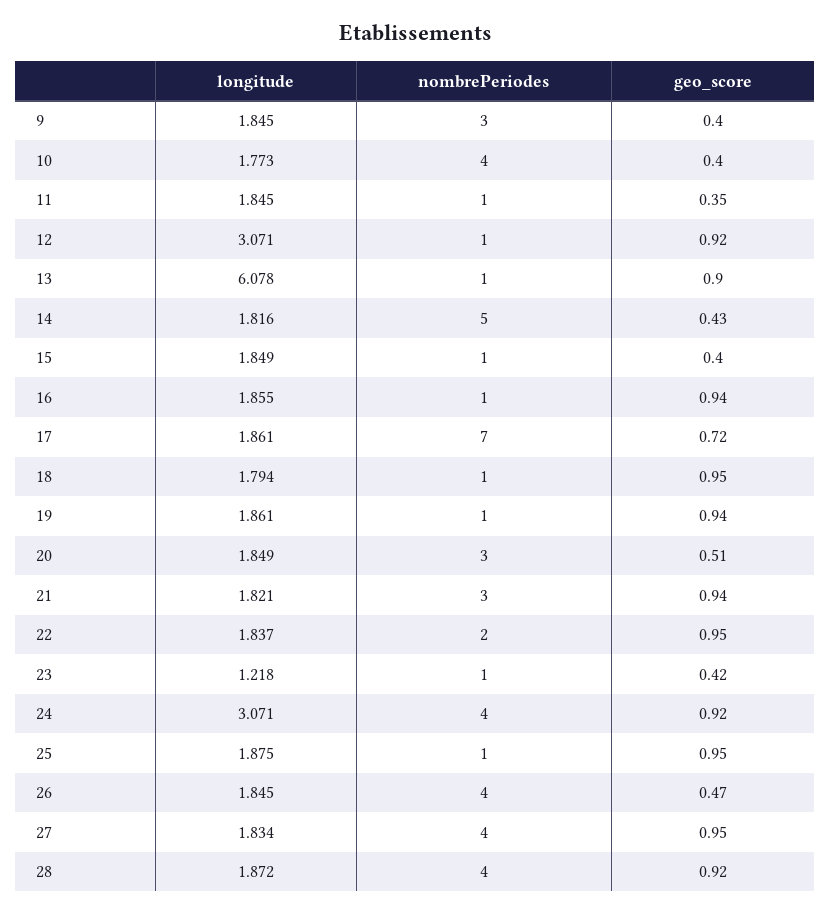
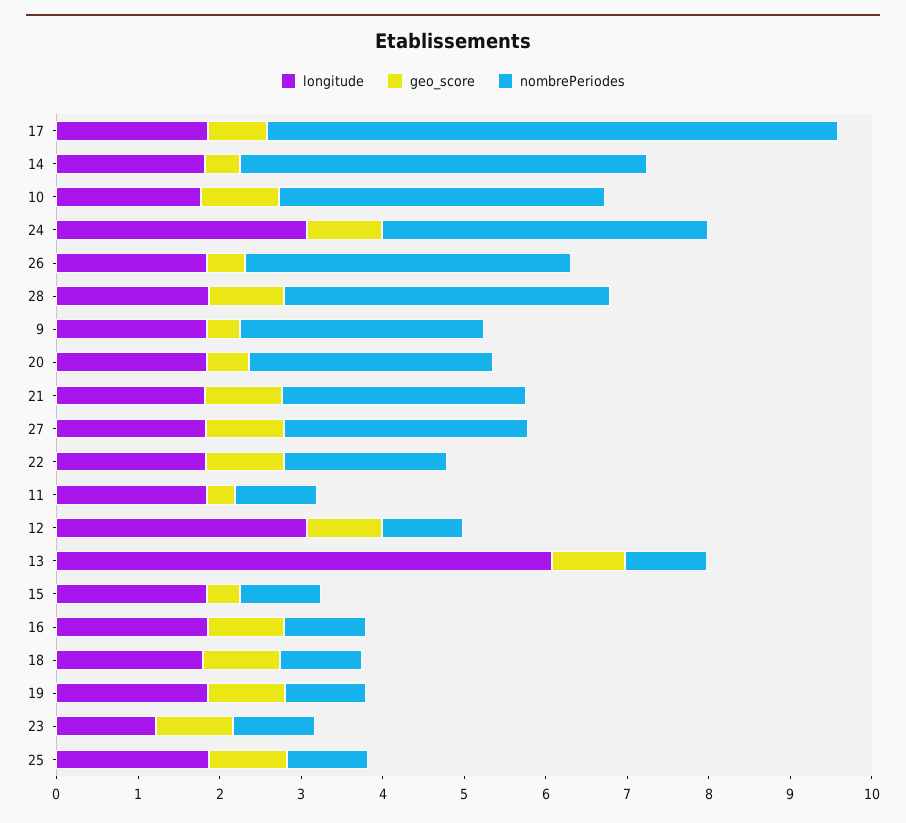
geo_score, 10: 0.4 -> 1
geo_score, 23: 0.42 -> 1
nombrePeriodes, 27: 4 -> 3

